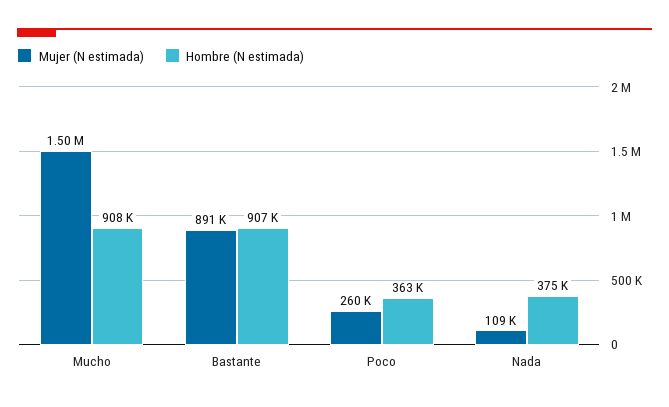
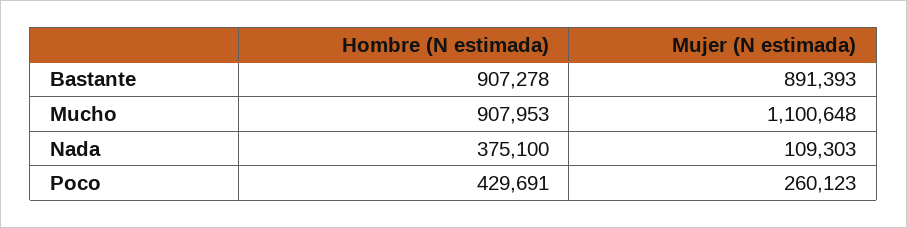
Mujer (N estimada), Mucho: 1500000 -> 1100648
Hombre (N estimada), Poco: 363000 -> 429691

